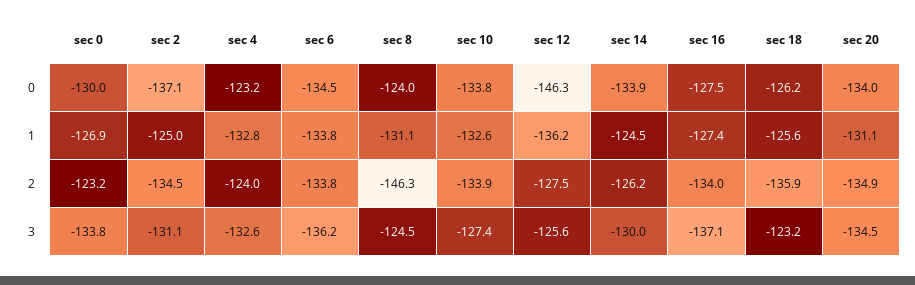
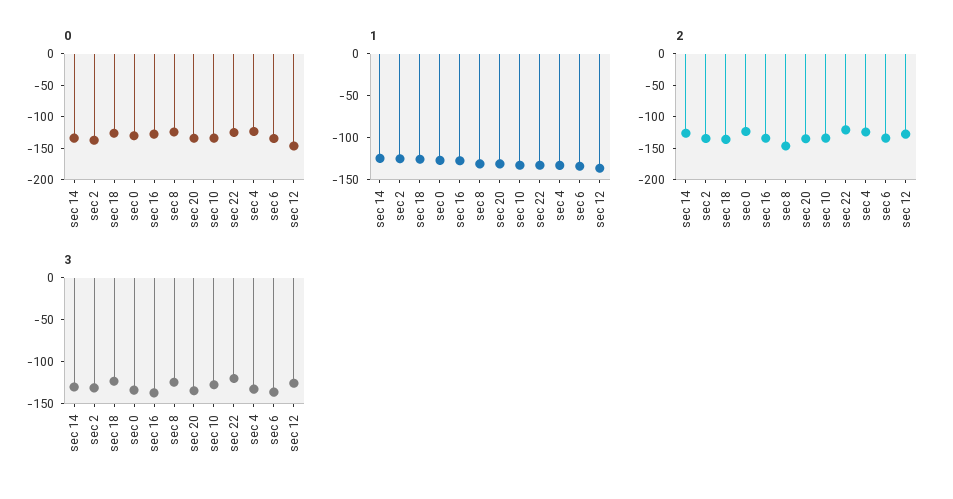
0, sec 22: none -> -125
1, sec 22: none -> -130
2, sec 22: none -> -125
3, sec 22: none -> -120

